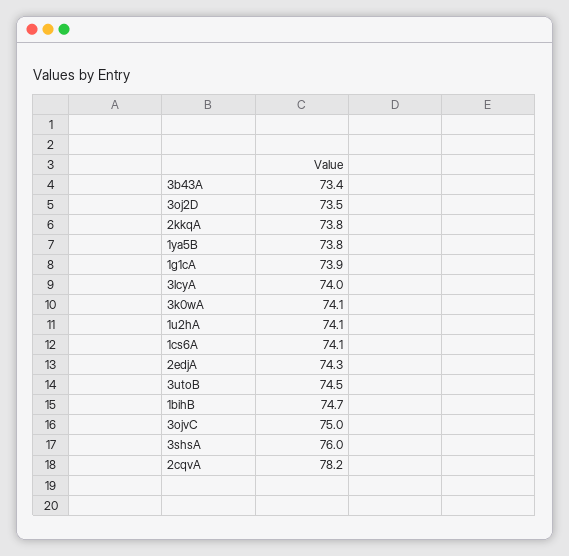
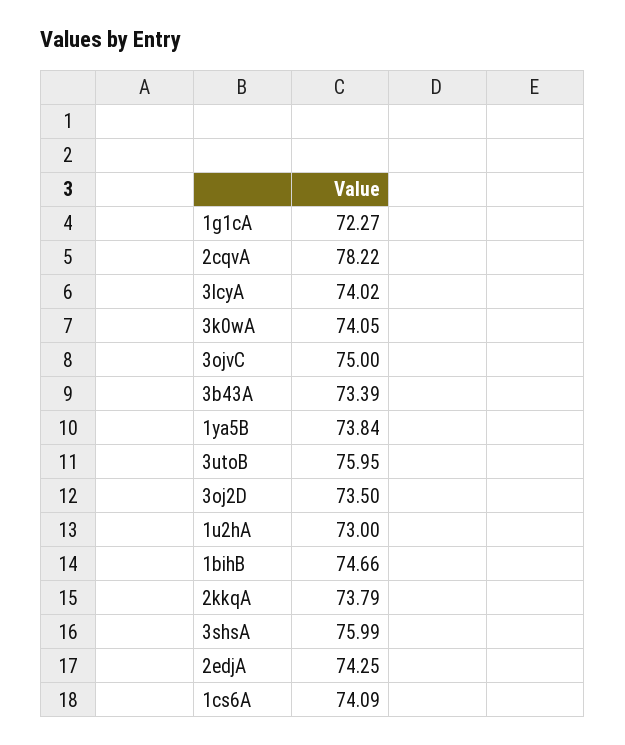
1g1cA: 73.9 -> 72.27
1u2hA: 74.1 -> 73
3utoB: 74.5 -> 75.95

